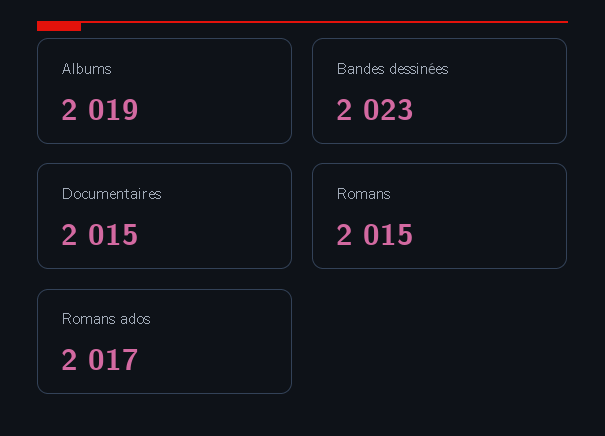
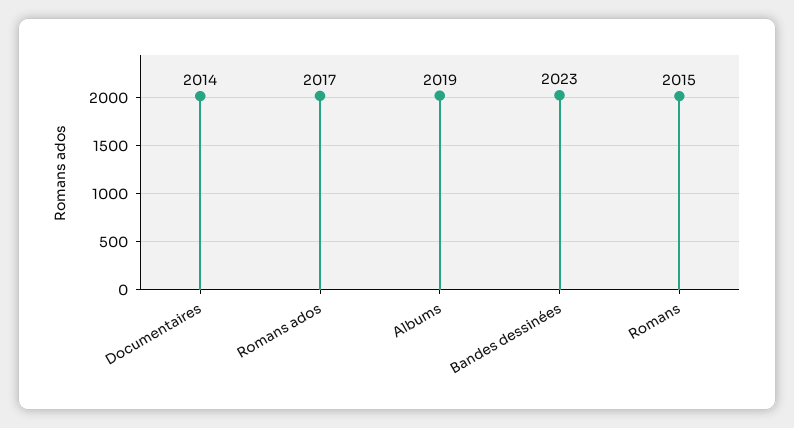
Documentaires: 2015 -> 2014

